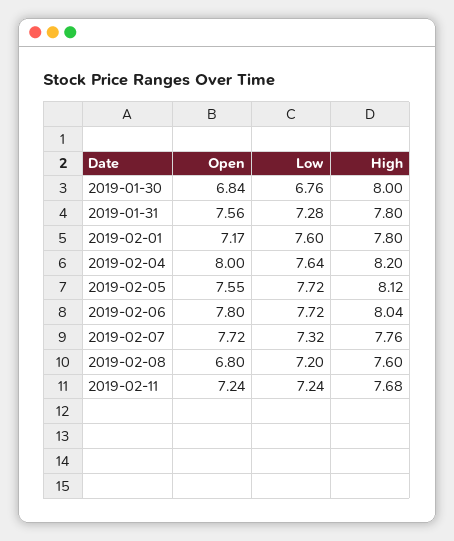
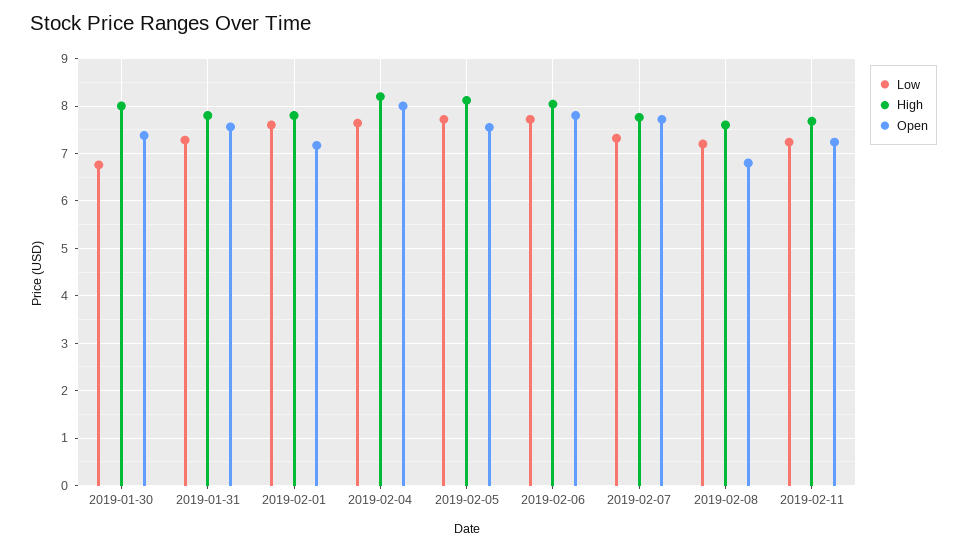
Open, 2019-01-30: 6.84 -> 7.4

